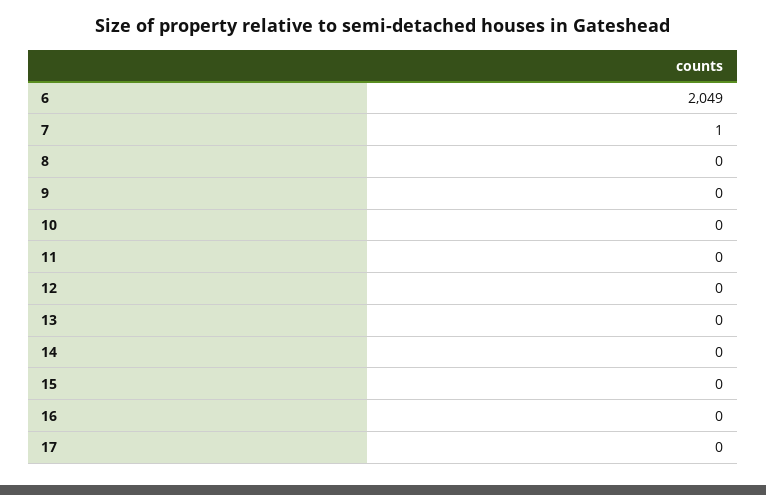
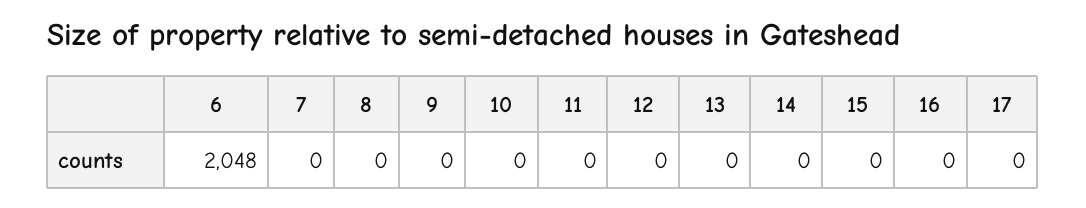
6: 2049 -> 2048
7: 1 -> 0

